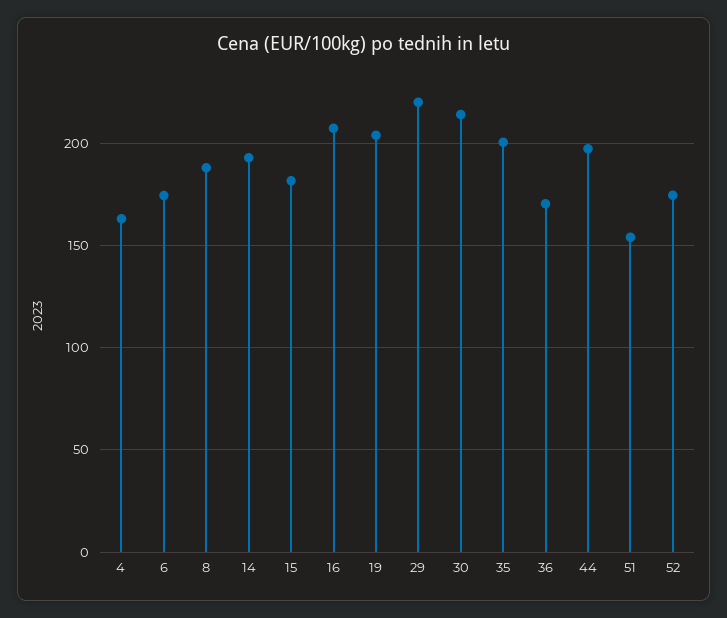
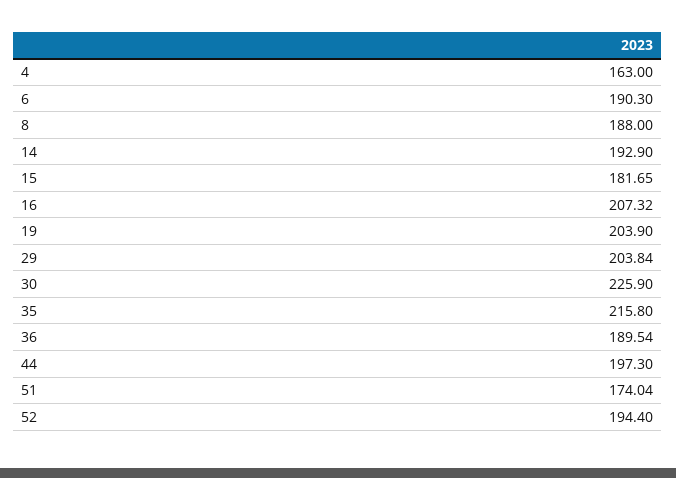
6: 175 -> 190.3
29: 220 -> 203.84
30: 215 -> 225.9
35: 200 -> 215.8
36: 170 -> 189.54
51: 155 -> 174.04
52: 175 -> 194.4

